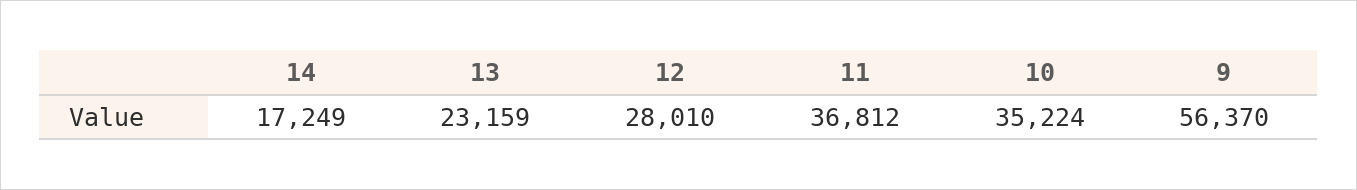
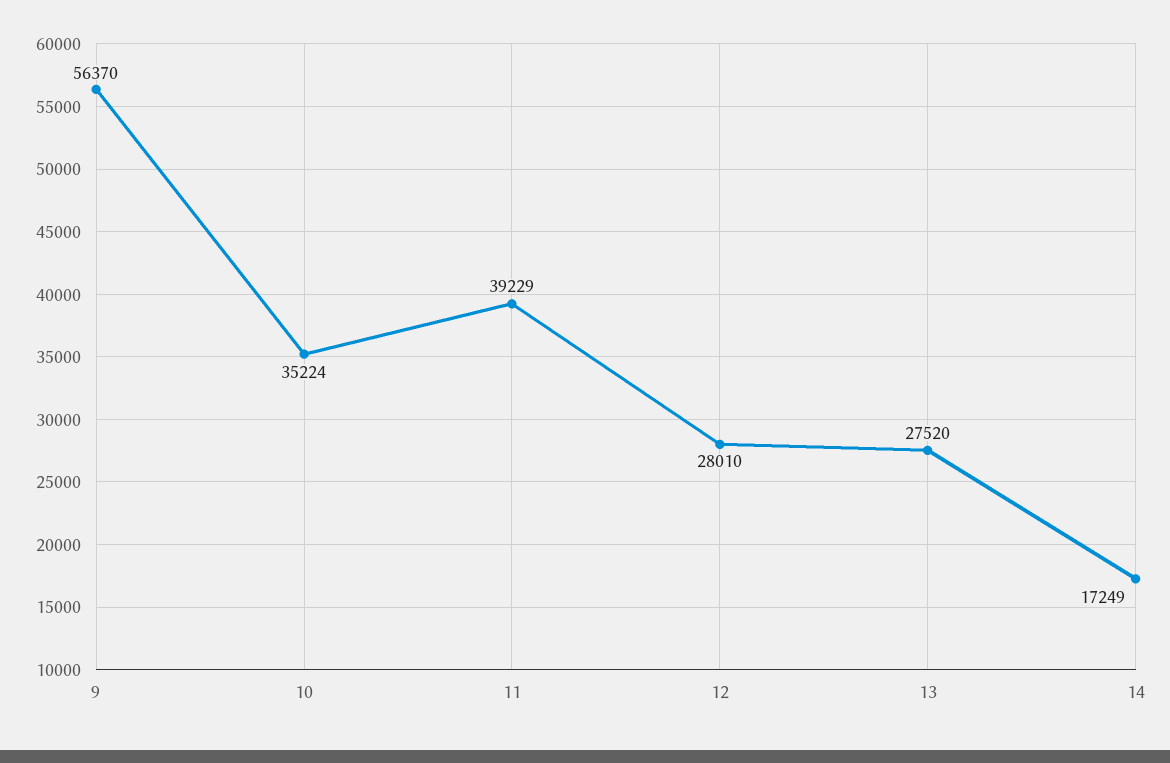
13: 23159 -> 27520
11: 36812 -> 39229

